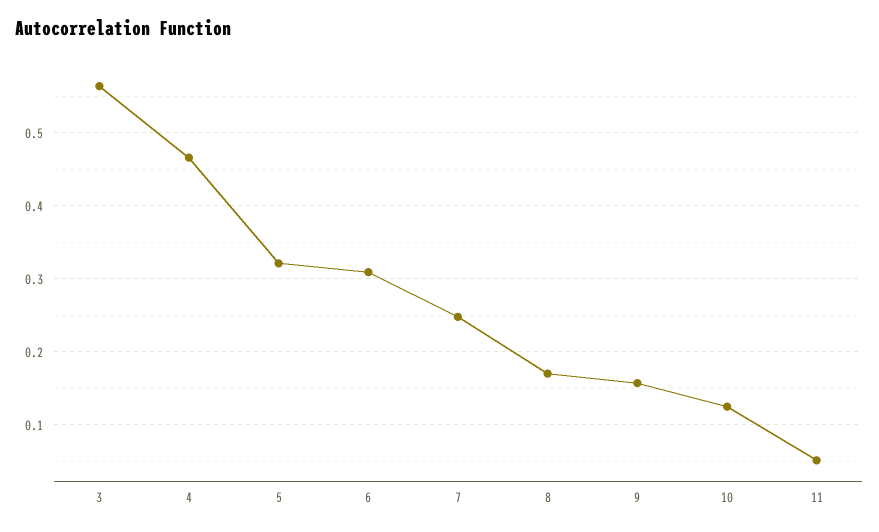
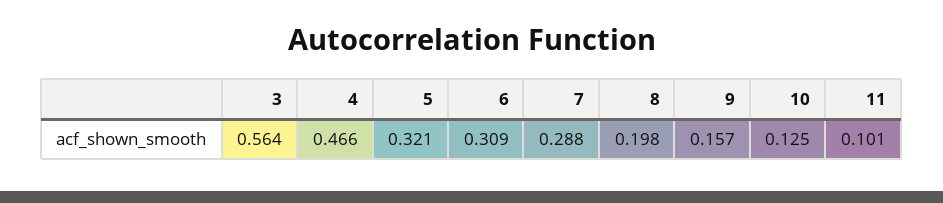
7: 0.25 -> 0.288
8: 0.17 -> 0.198
11: 0.05 -> 0.101

